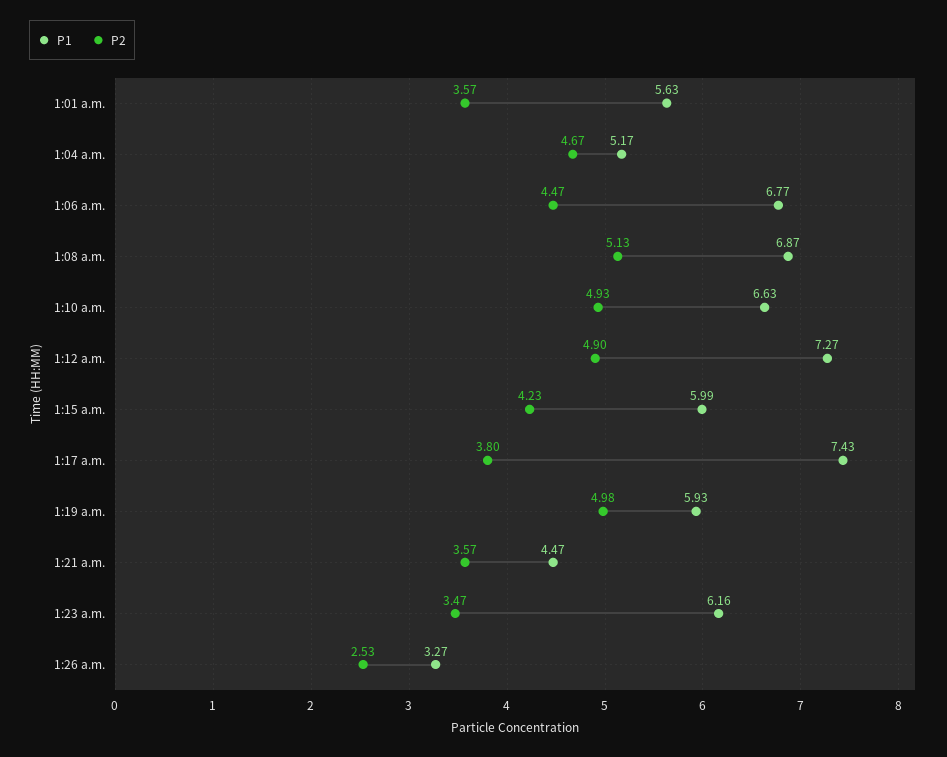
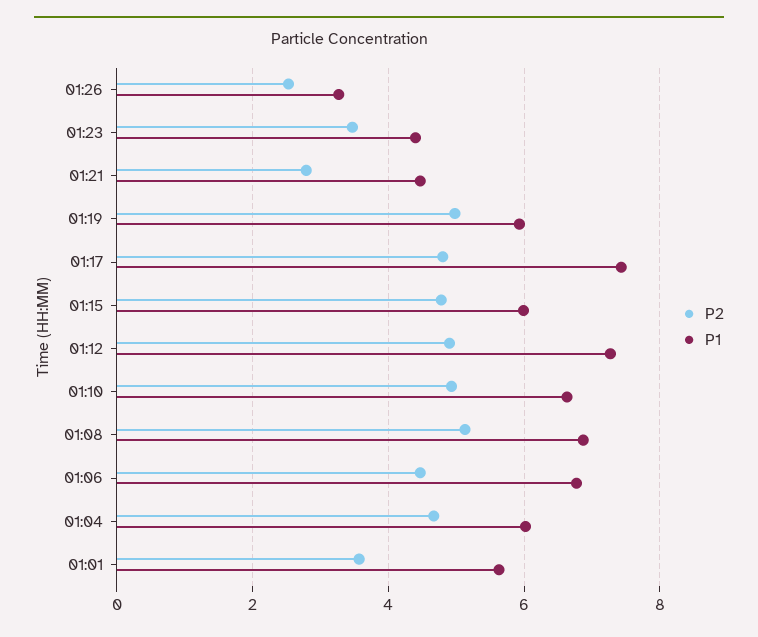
P1, 1:04 a.m.: 5.17 -> 6
P2, 1:15 a.m.: 4.23 -> 4.8
P2, 1:17 a.m.: 3.8 -> 4.8
P2, 1:21 a.m.: 3.57 -> 2.8
P1, 1:23 a.m.: 6.16 -> 4.4

